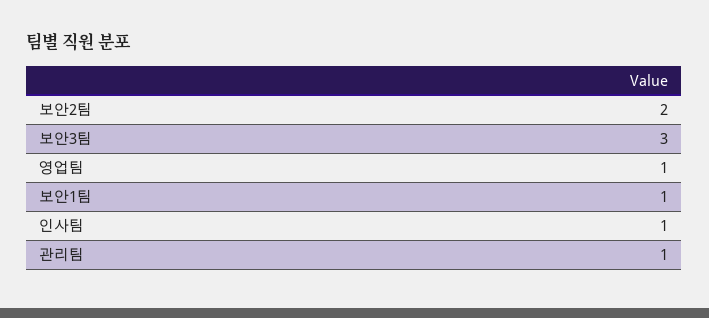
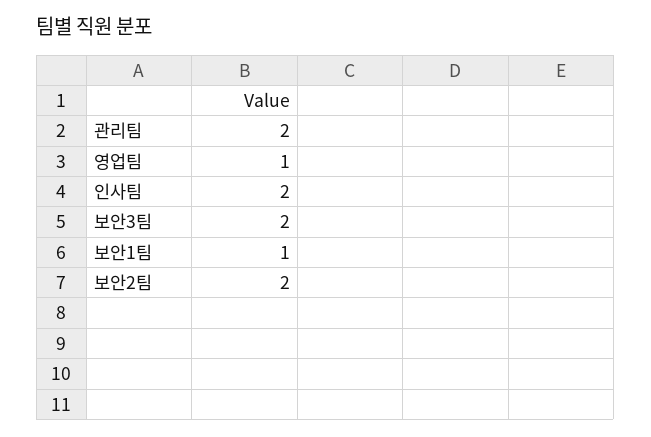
보안3팀: 3 -> 2
인사팀: 1 -> 2
관리팀: 1 -> 2

